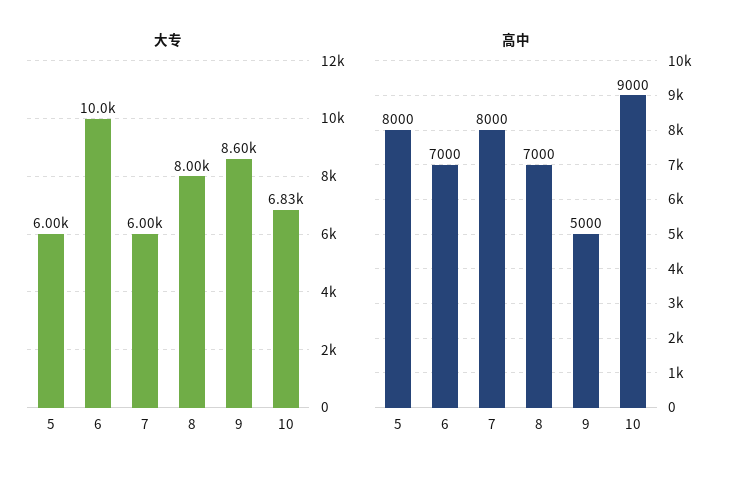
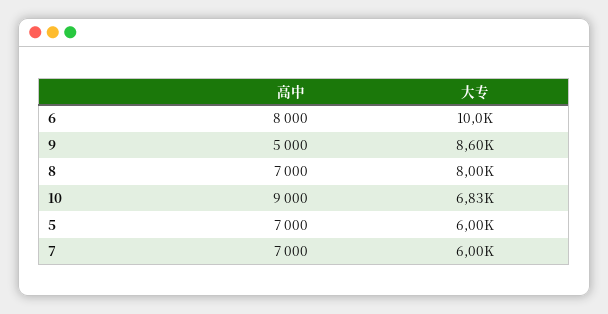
高中, 5: 8000 -> 7000
高中, 6: 7000 -> 8000
高中, 7: 8000 -> 7000

